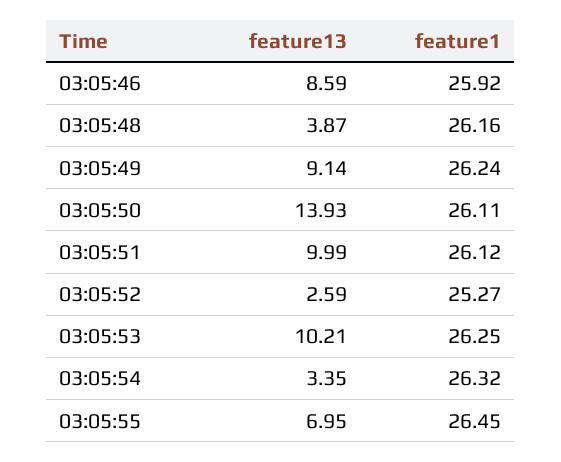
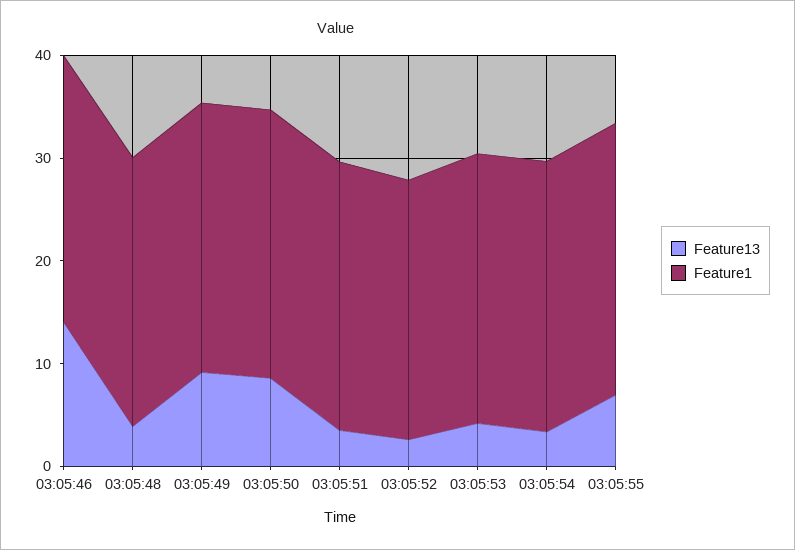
feature13, 03:05:46: 8.59 -> 14
feature13, 03:05:50: 13.93 -> 8
feature13, 03:05:51: 9.99 -> 4
feature13, 03:05:53: 10.21 -> 4

